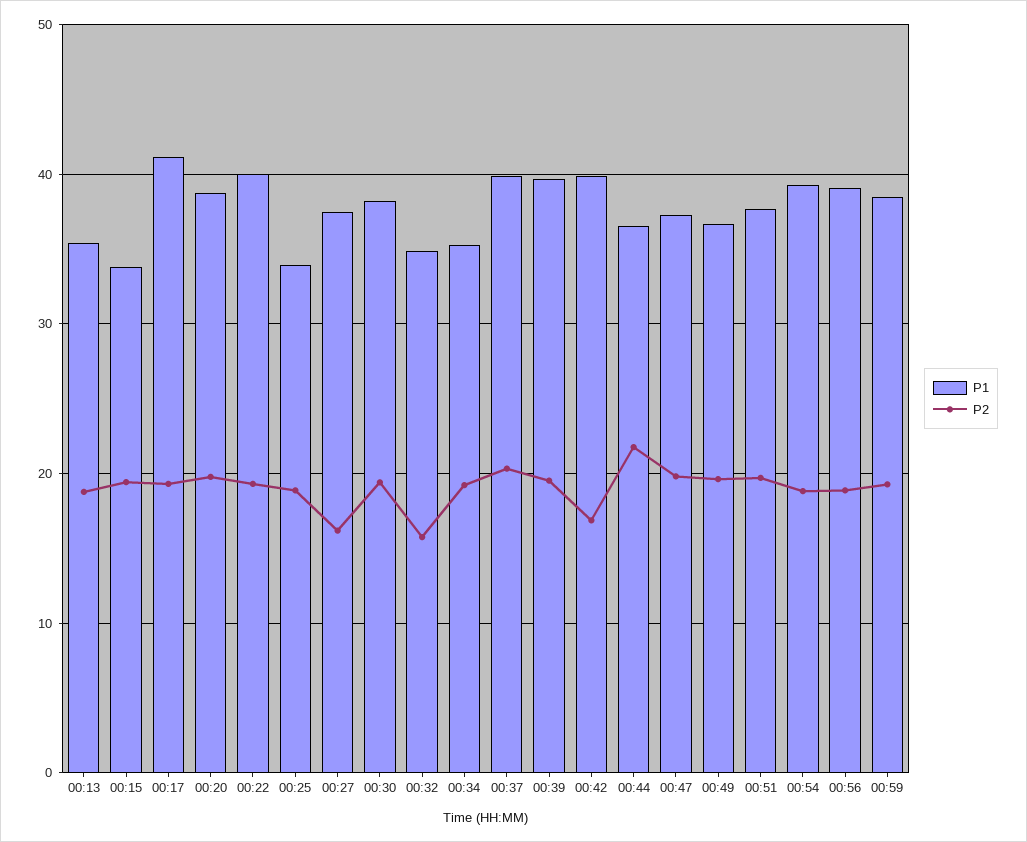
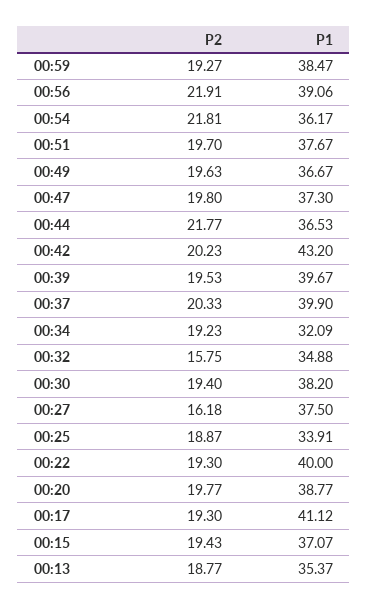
P1, 00:15: 34 -> 37.07
P1, 00:34: 35 -> 32.09
P1, 00:42: 40 -> 43.2
P2, 00:42: 17 -> 20.23
P1, 00:54: 39 -> 36.17
P2, 00:54: 19 -> 21.81
P2, 00:56: 19 -> 21.91

